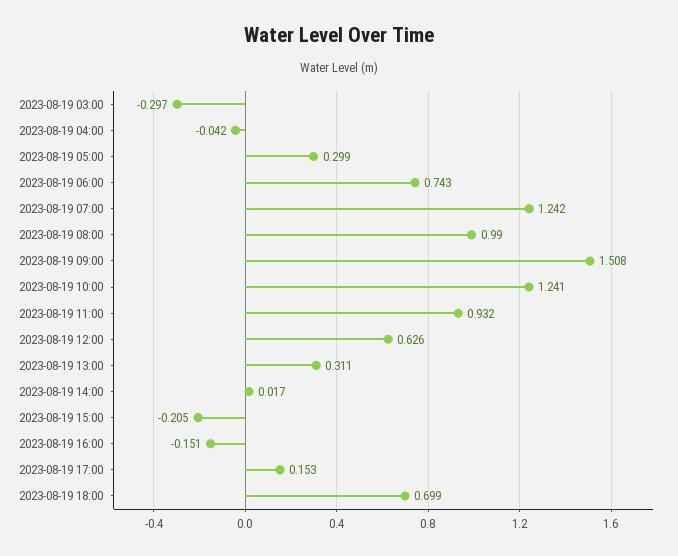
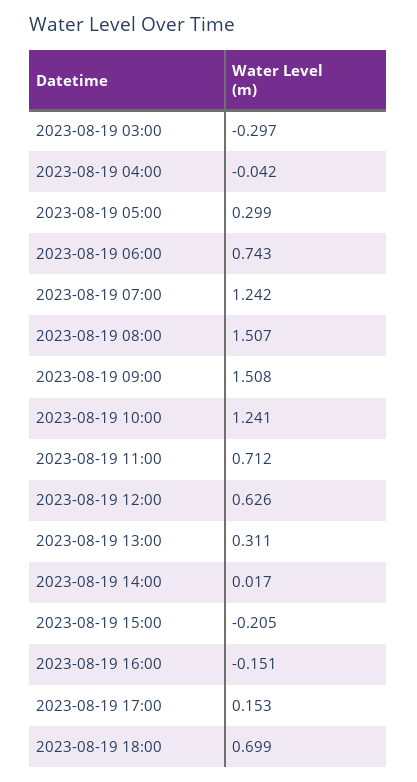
2023-08-19 08:00: 0.99 -> 1.507
2023-08-19 11:00: 0.932 -> 0.712

